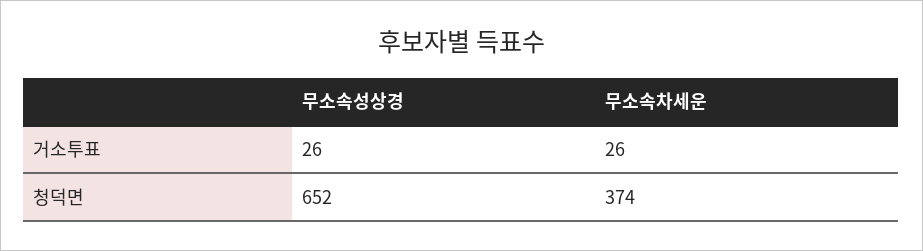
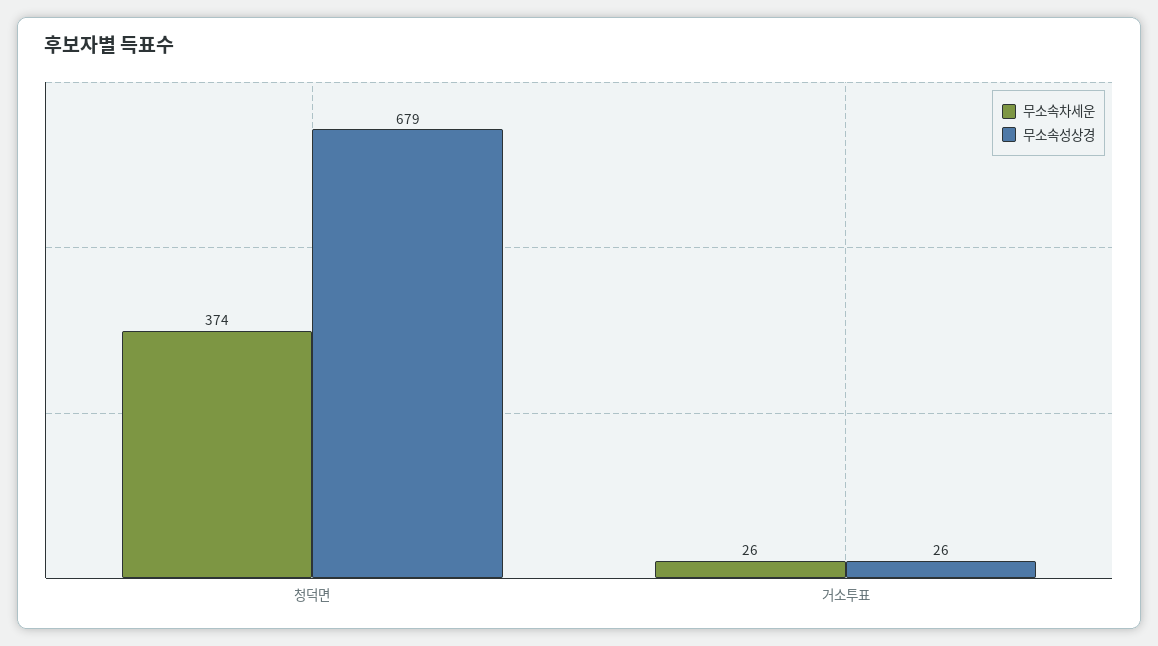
무소속성상경, 청덕면: 652 -> 679

